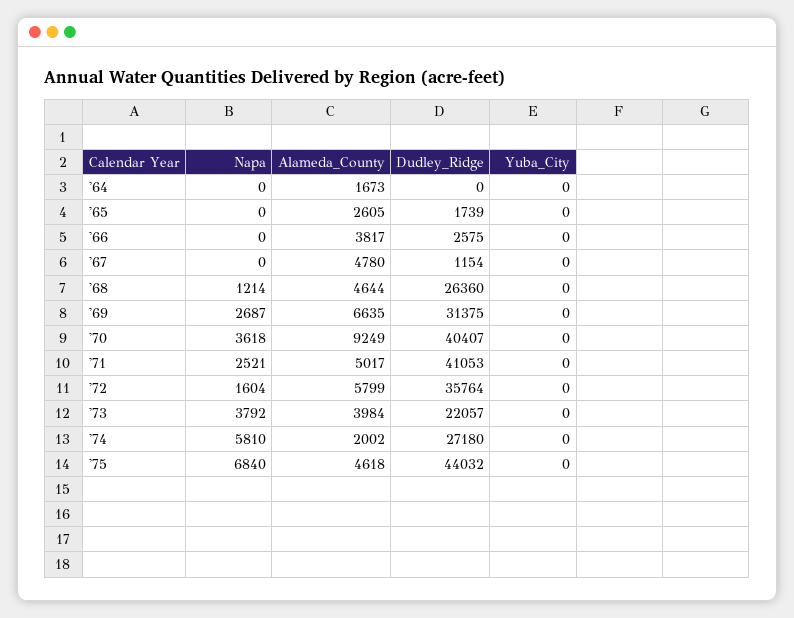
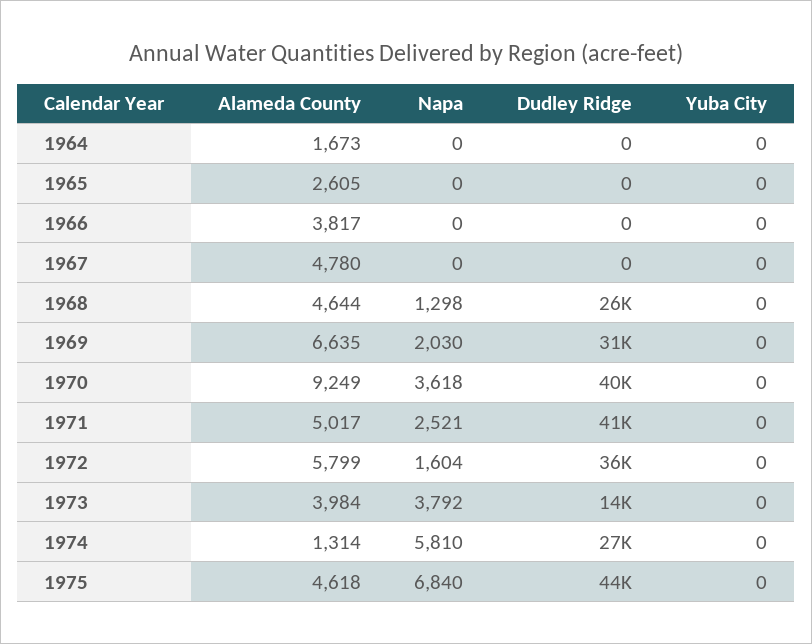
Dudley_Ridge, '65: 1739 -> 0
Dudley_Ridge, '66: 2575 -> 0
Dudley_Ridge, '67: 1154 -> 0
Napa, '68: 1214 -> 1298
Napa, '69: 2687 -> 2030
Dudley_Ridge, '73: 22057 -> 14000
Alameda_County, '74: 2002 -> 1314

